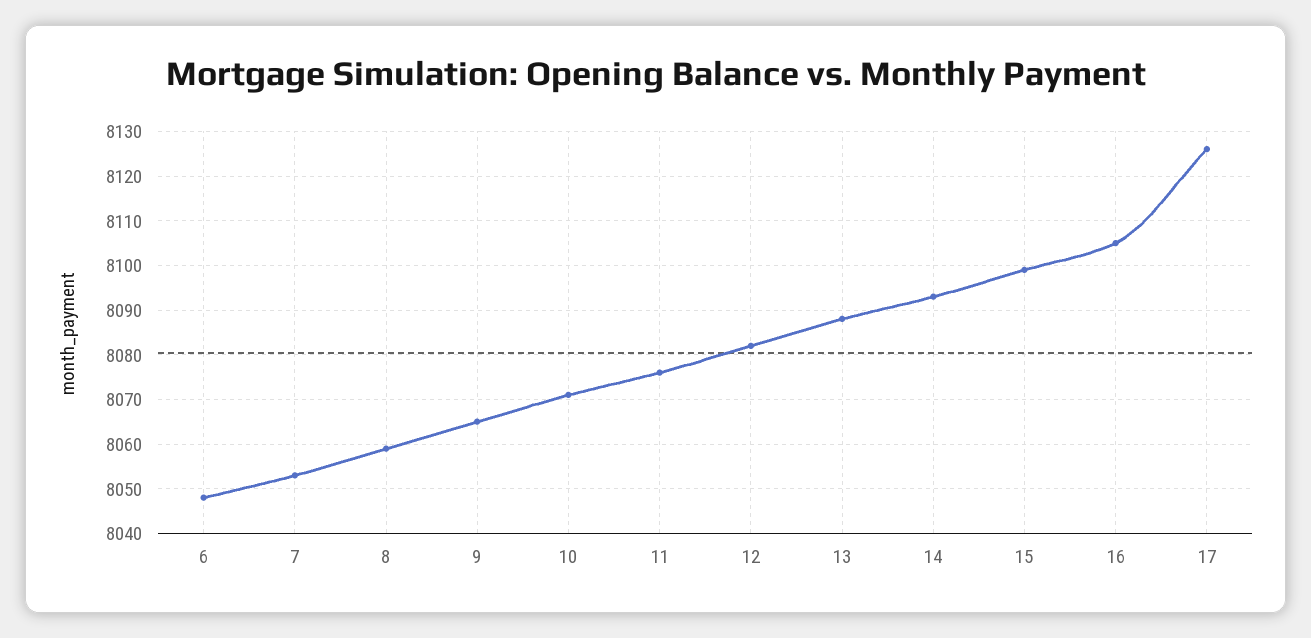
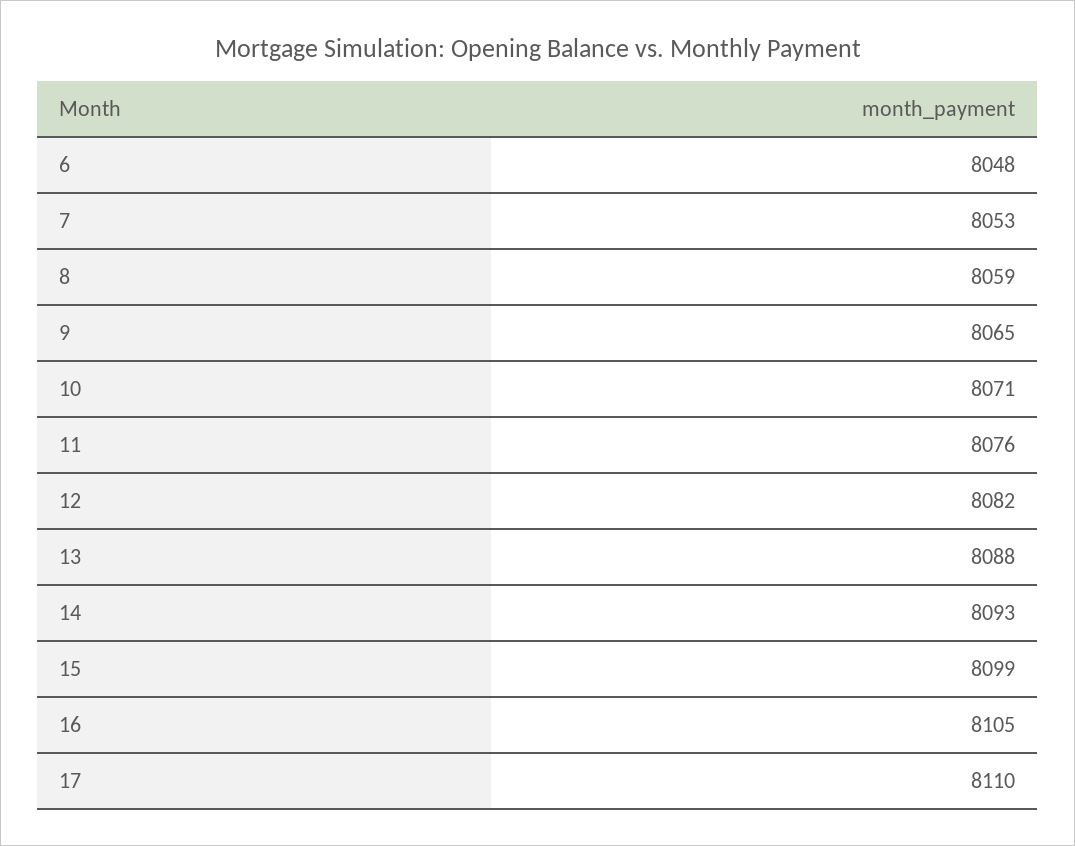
17: 8125 -> 8110

